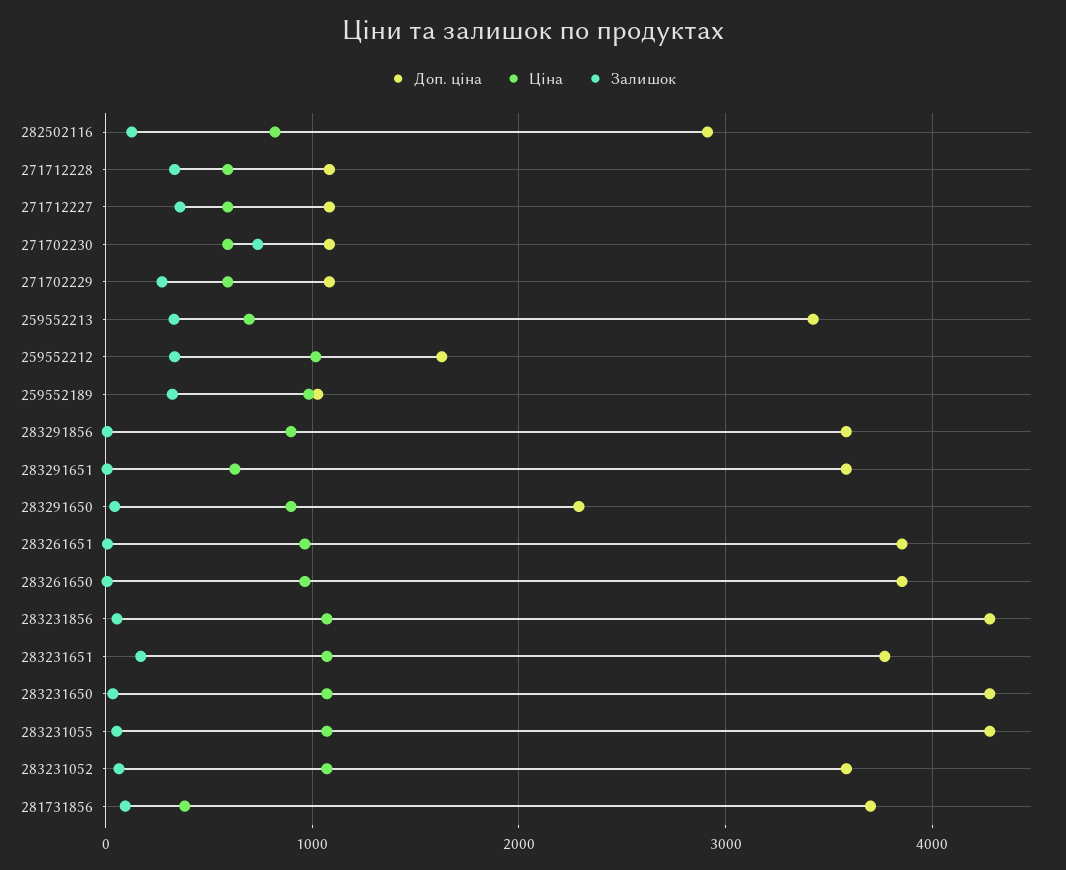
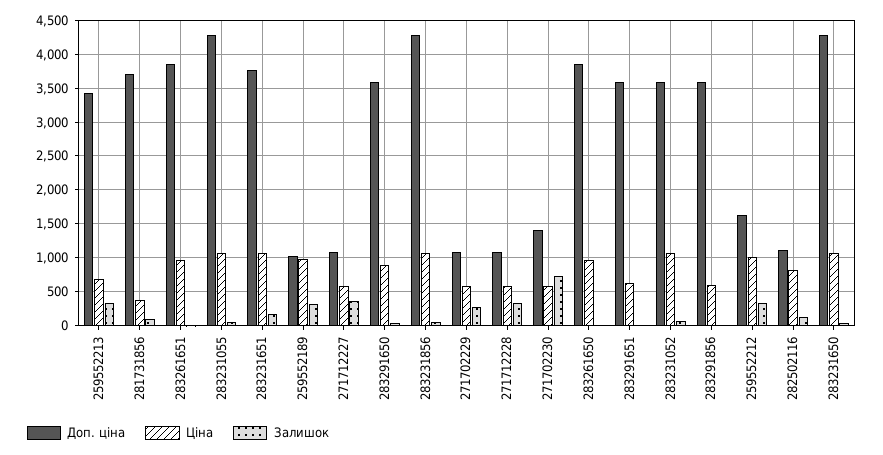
Доп. ціна, 282502116: 2900 -> 1100
Доп. ціна, 271702230: 1100 -> 1400
Ціна, 283291856: 900 -> 600
Доп. ціна, 283291650: 2300 -> 3600

